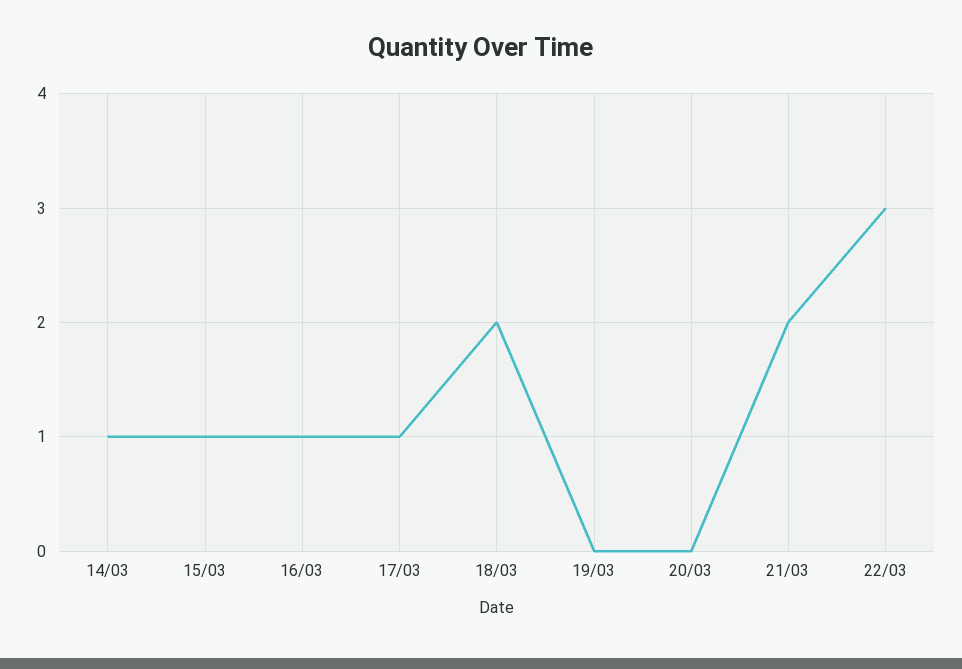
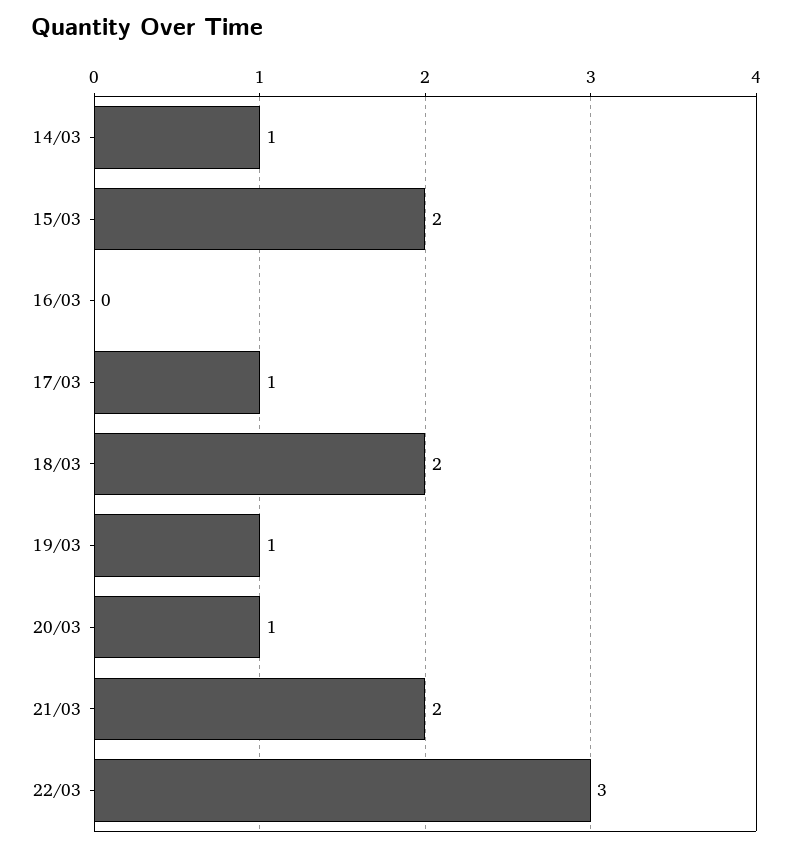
15/03: 1 -> 2
16/03: 1 -> 0
19/03: 0 -> 1
20/03: 0 -> 1

